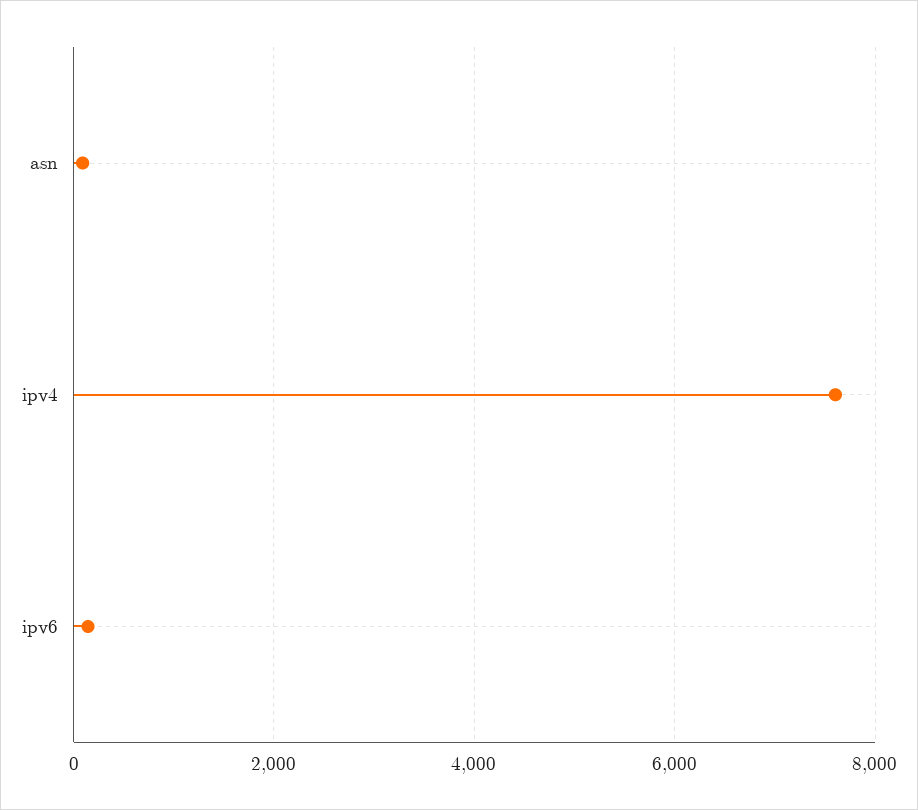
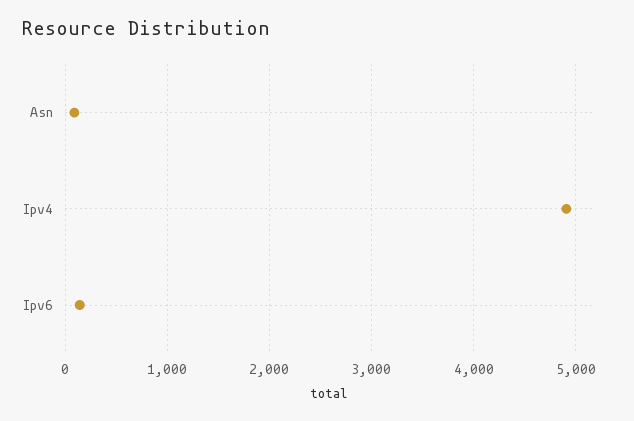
ipv4: 7600 -> 4900

